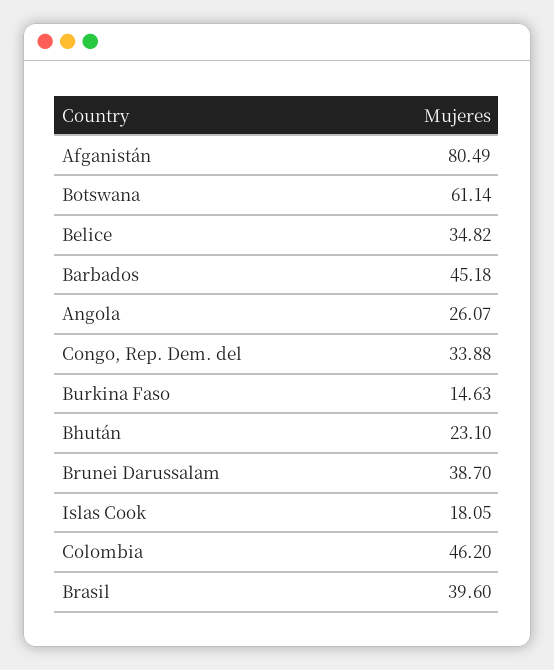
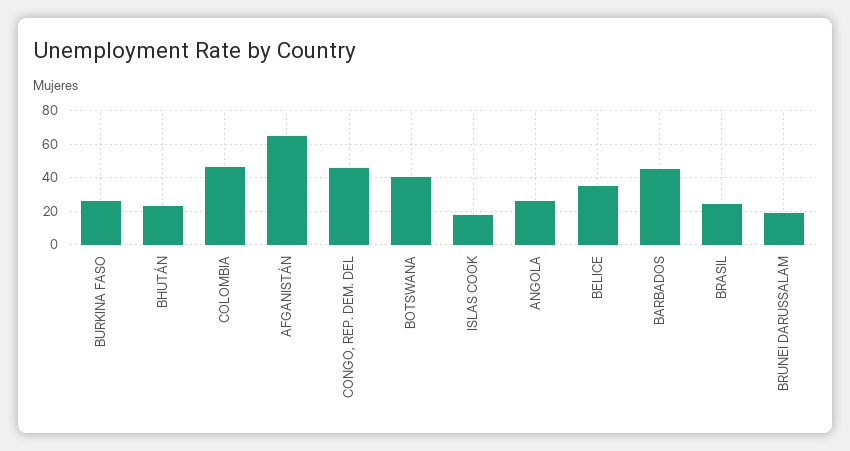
Afganistán: 80.49 -> 65
Botswana: 61.14 -> 40
Congo, Rep. Dem. del: 33.88 -> 45
Burkina Faso: 14.63 -> 25
Brunei Darussalam: 38.7 -> 20
Brasil: 39.6 -> 25

